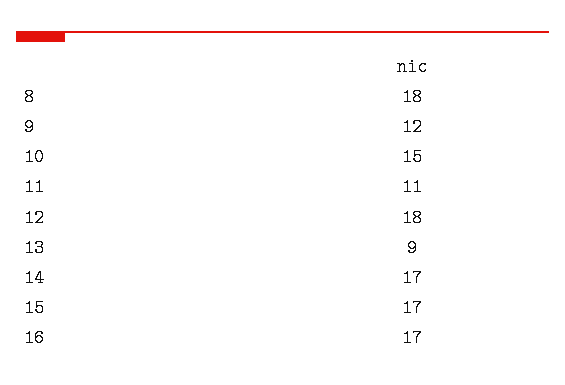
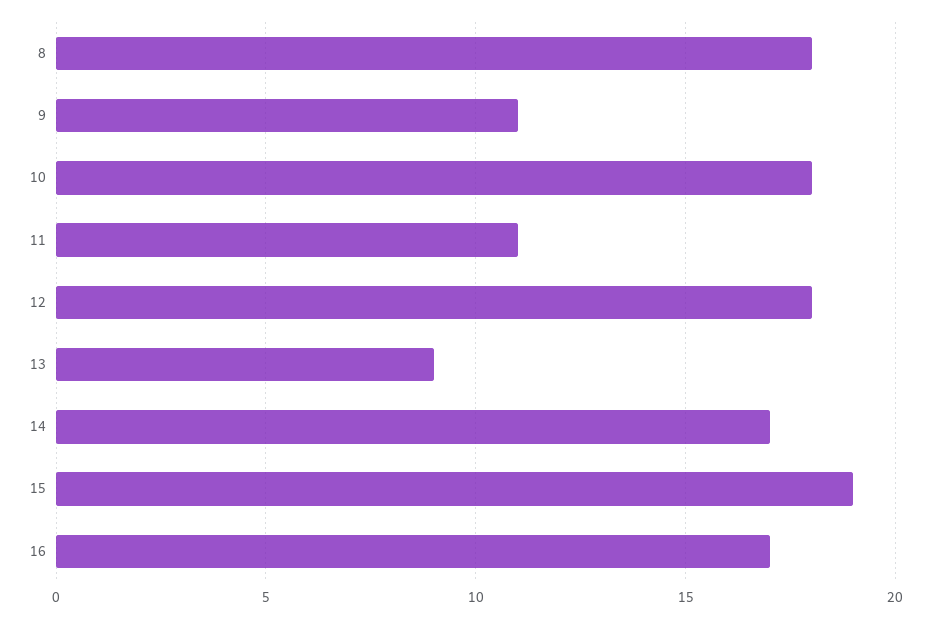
9: 12 -> 11
10: 15 -> 18
15: 17 -> 19

